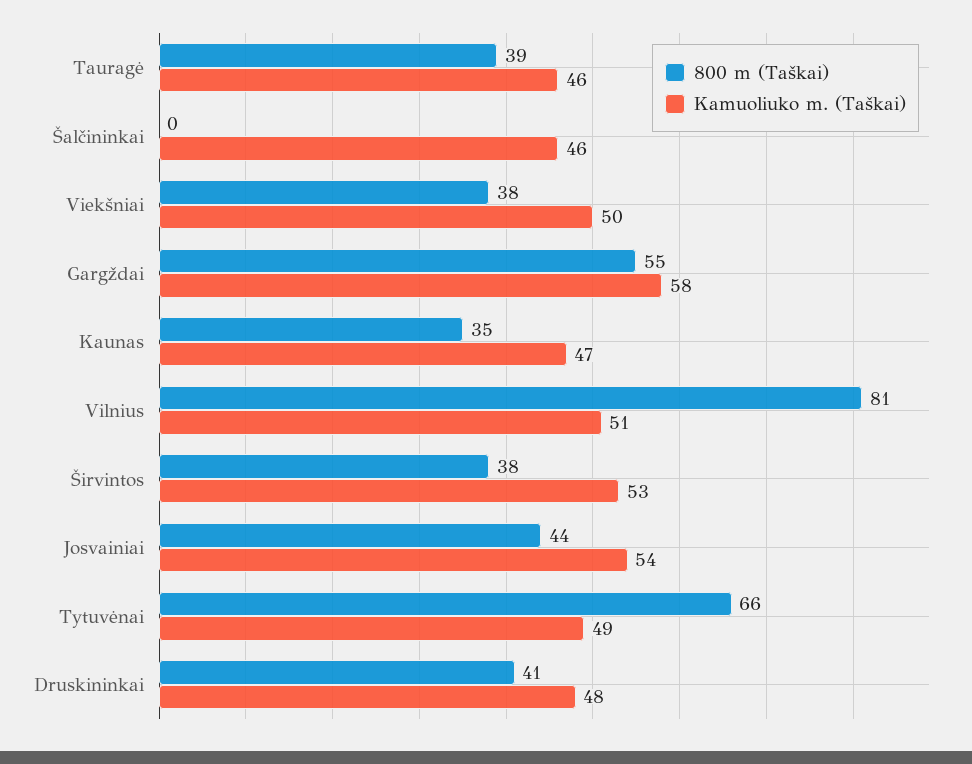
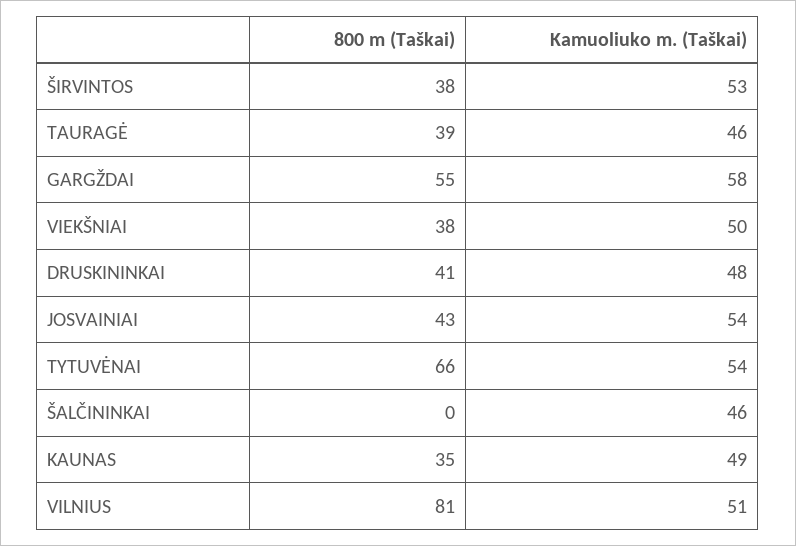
Kamuoliuko m. (Taškai), Kaunas: 47 -> 49
800 m (Taškai), Josvainiai: 44 -> 43
Kamuoliuko m. (Taškai), Tytuvėnai: 49 -> 54

